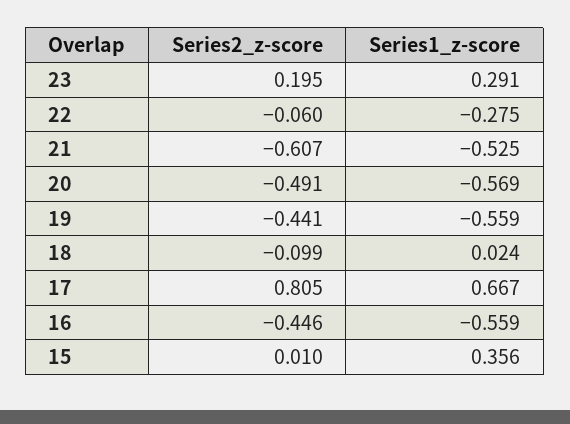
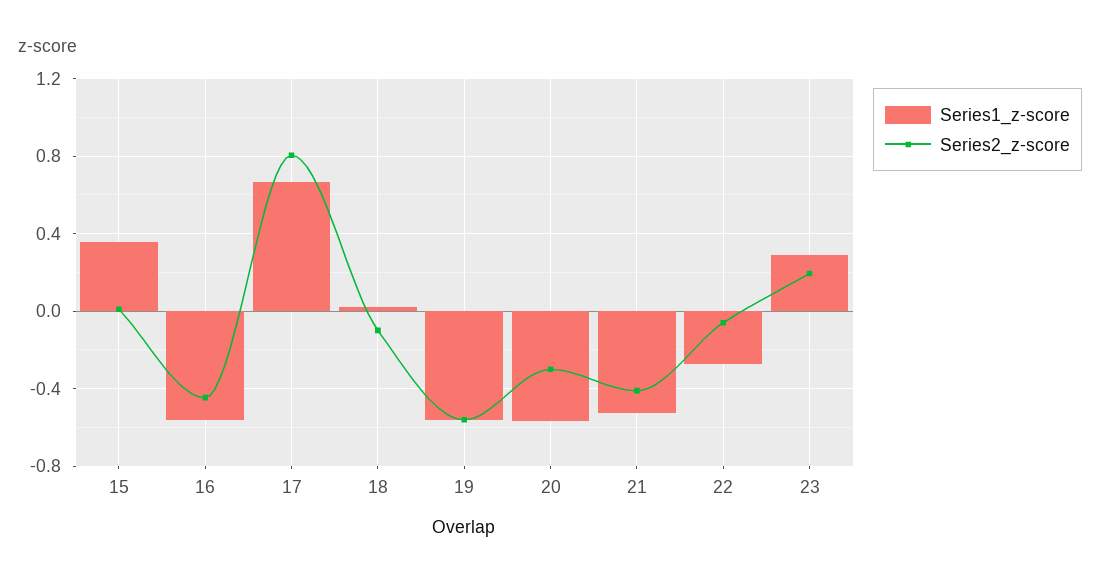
Series2_z-score, 21: -0.607 -> -0.4
Series2_z-score, 20: -0.491 -> -0.3
Series2_z-score, 19: -0.441 -> -0.55

